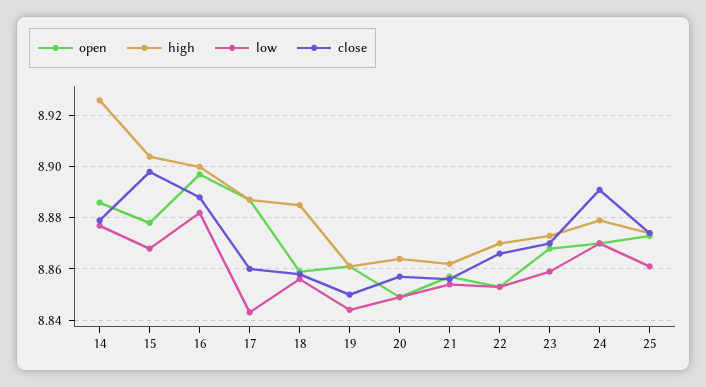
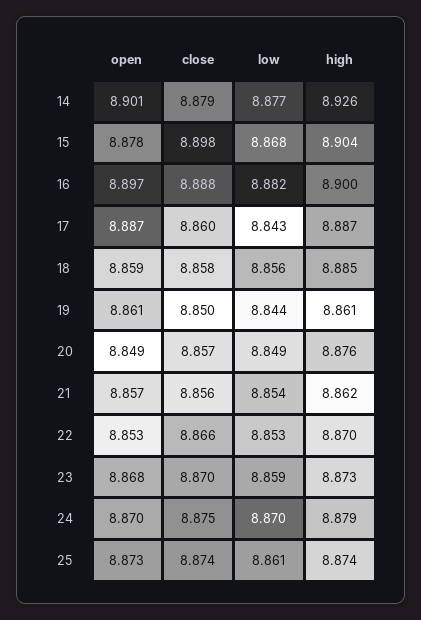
open, 14: 8.885 -> 8.901
high, 20: 8.865 -> 8.876
close, 24: 8.89 -> 8.875

